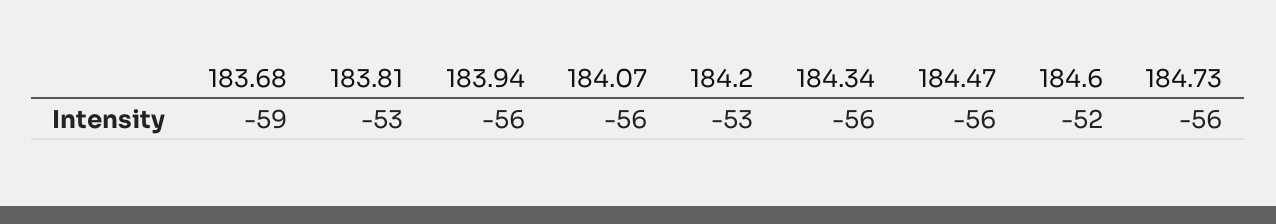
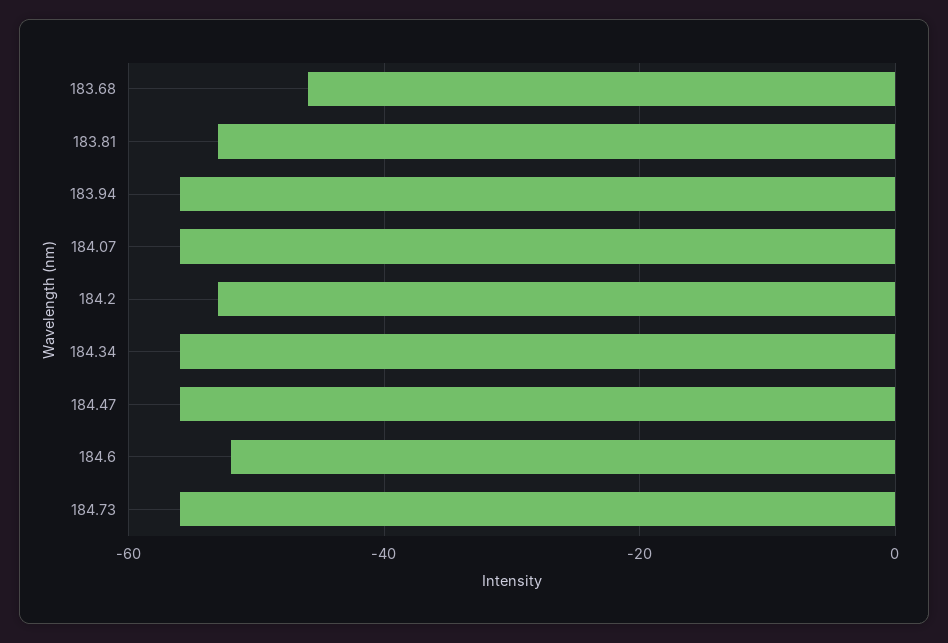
183.68: -59 -> -45

